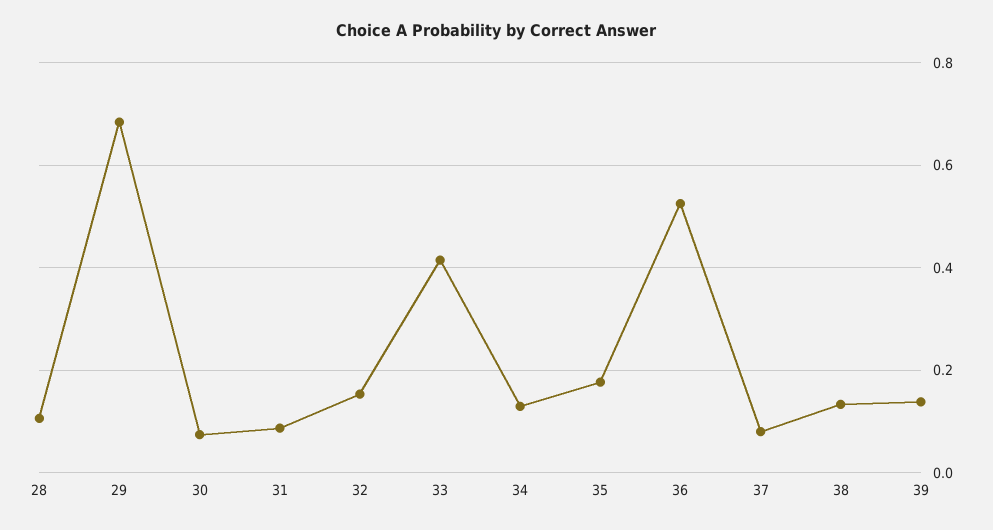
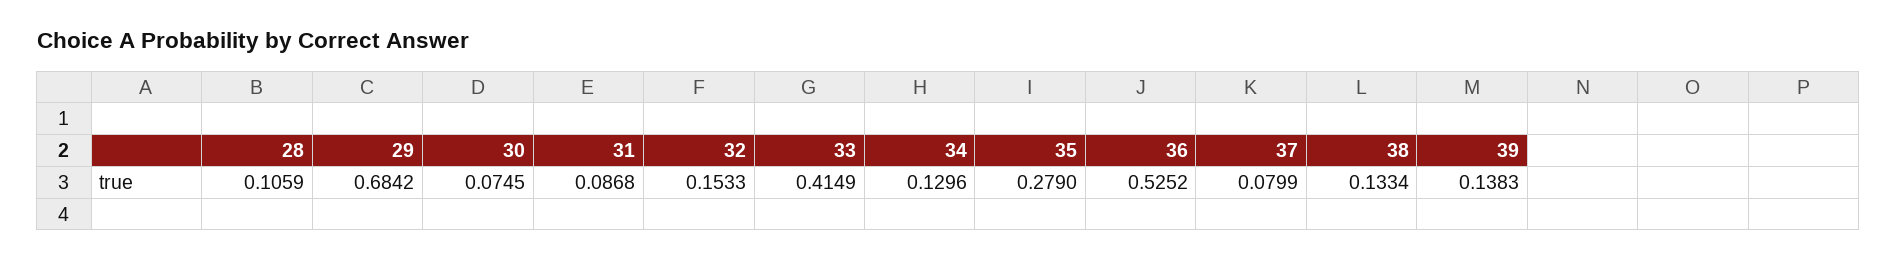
35: 0.18 -> 0.279

